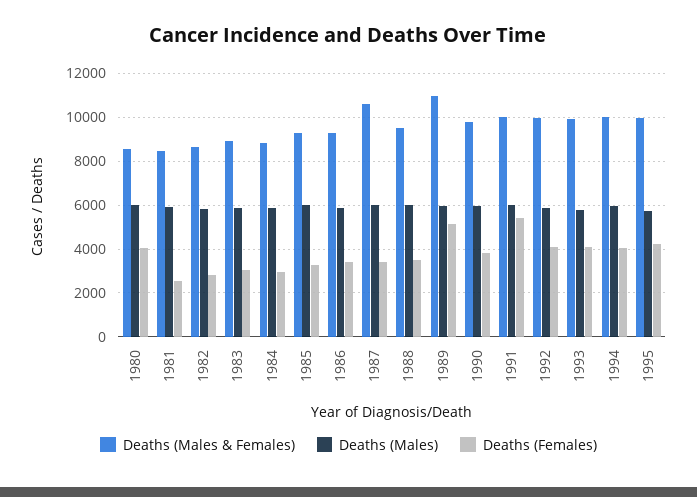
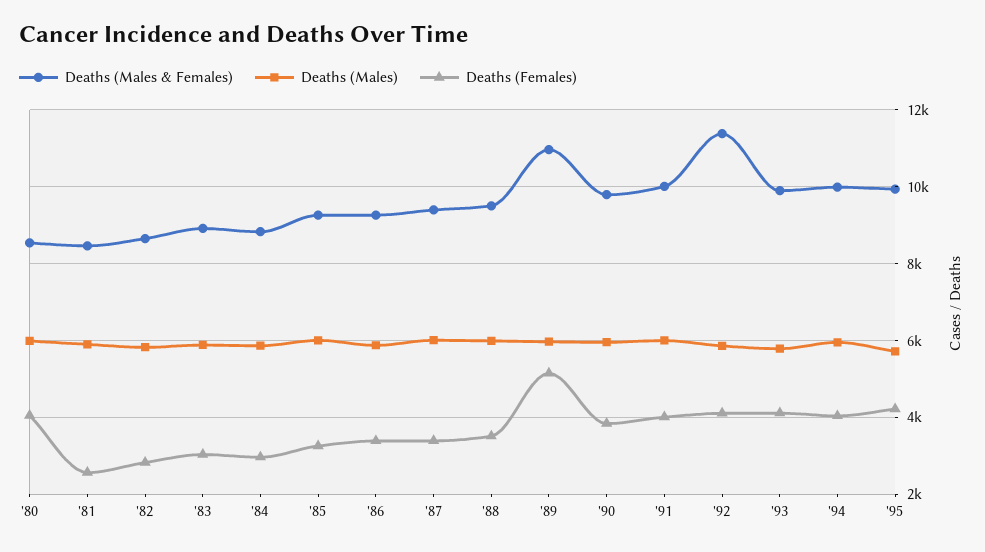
Deaths (Males & Females), 1987: 10500 -> 9400
Deaths (Females), 1991: 5500 -> 4000
Deaths (Males & Females), 1992: 10000 -> 11400

